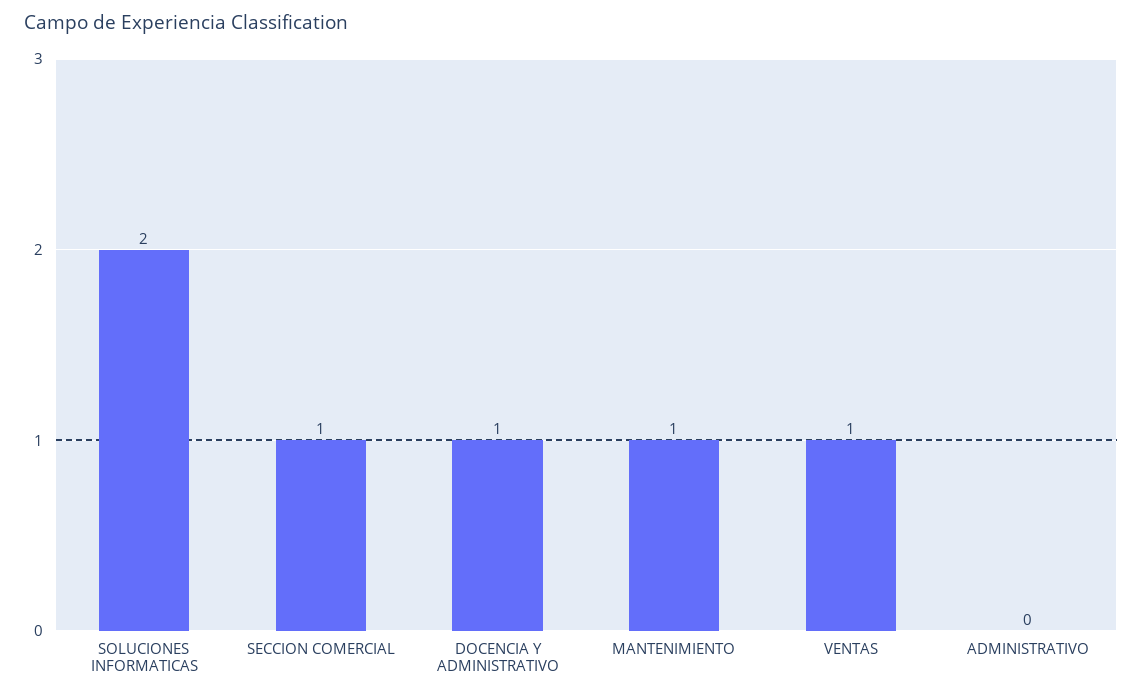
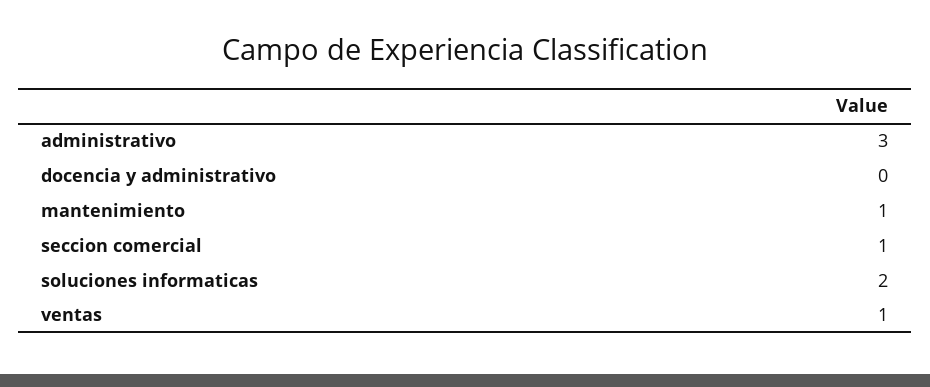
DOCENCIA Y ADMINISTRATIVO: 1 -> 0
ADMINISTRATIVO: 0 -> 3

